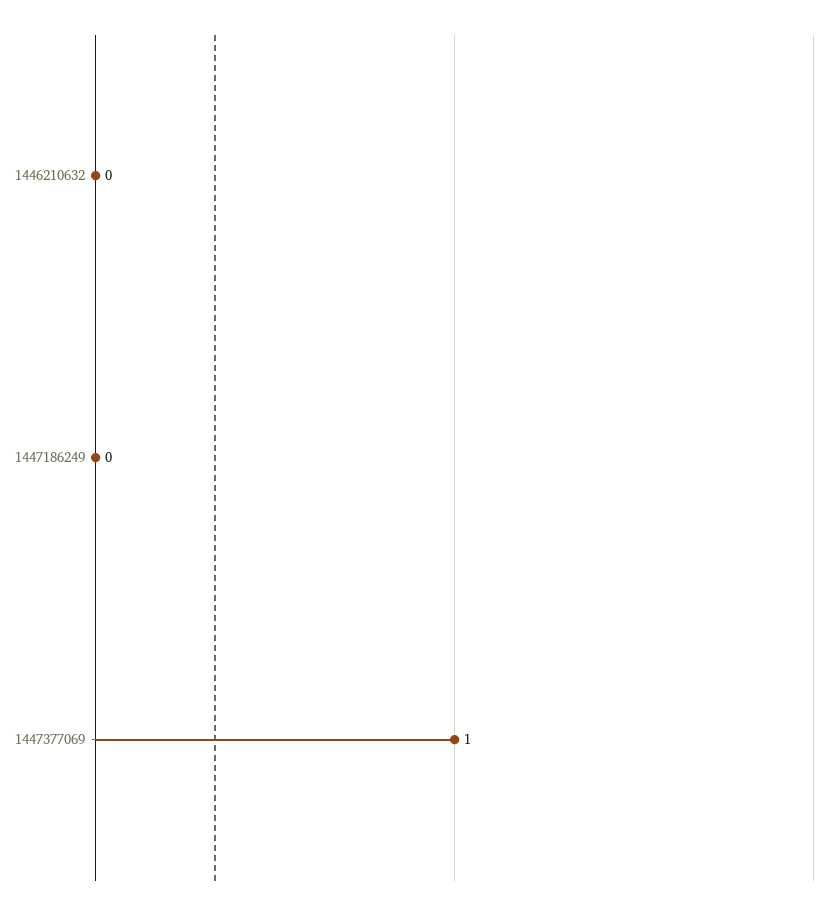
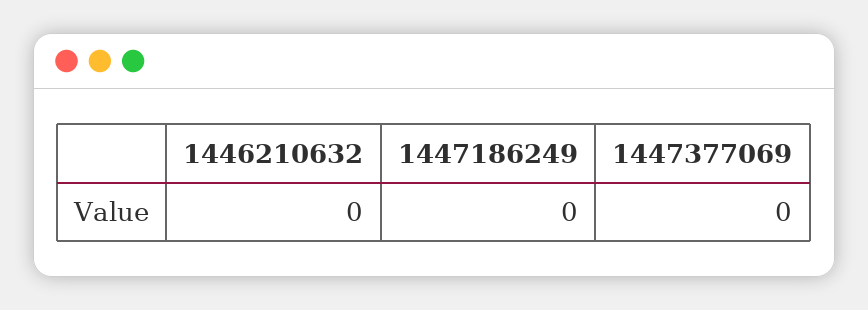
1447377069: 1 -> 0

